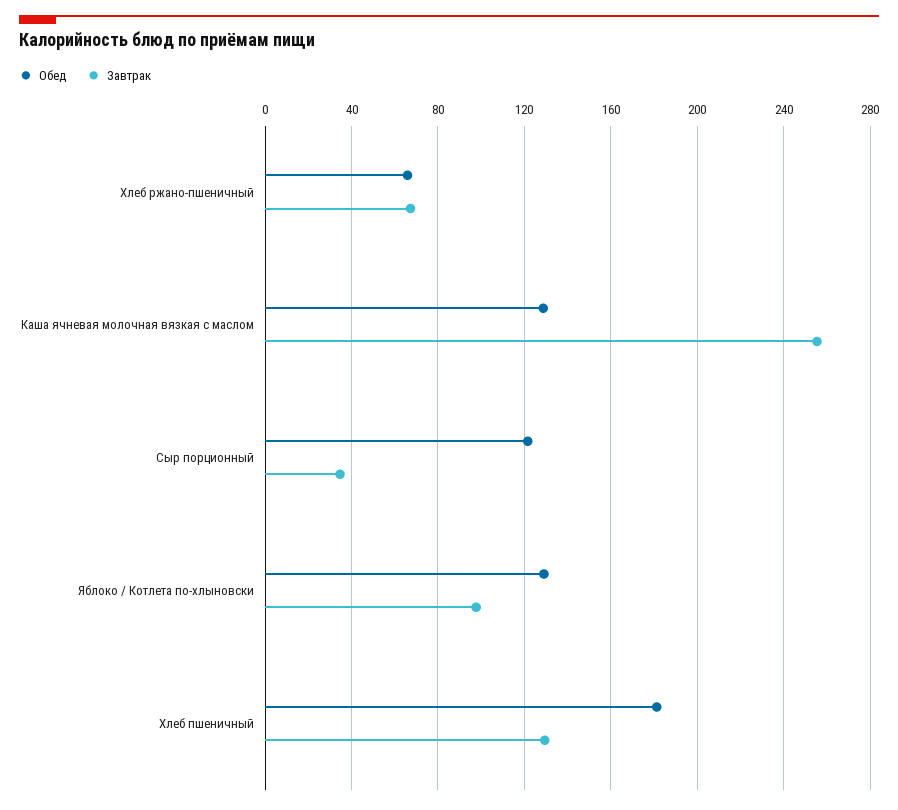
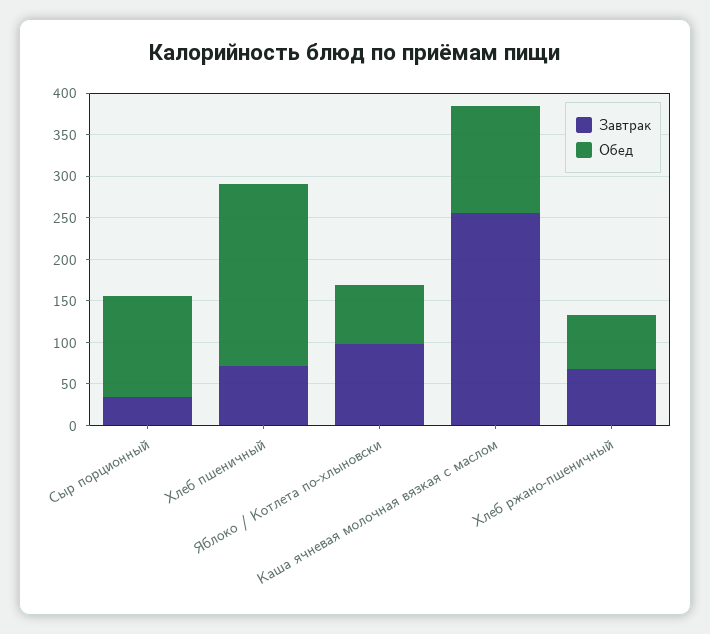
Обед, Яблоко / Котлета по-хлыновски: 130 -> 70
Обед, Хлеб пшеничный: 180 -> 220
Завтрак, Хлеб пшеничный: 130 -> 70

